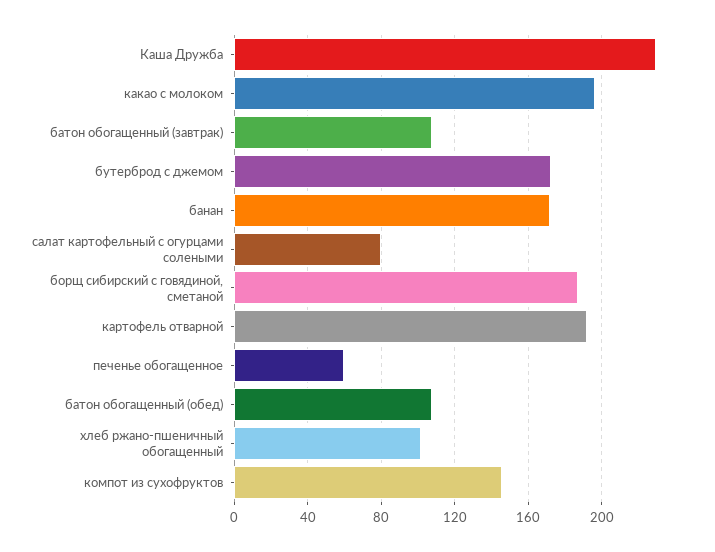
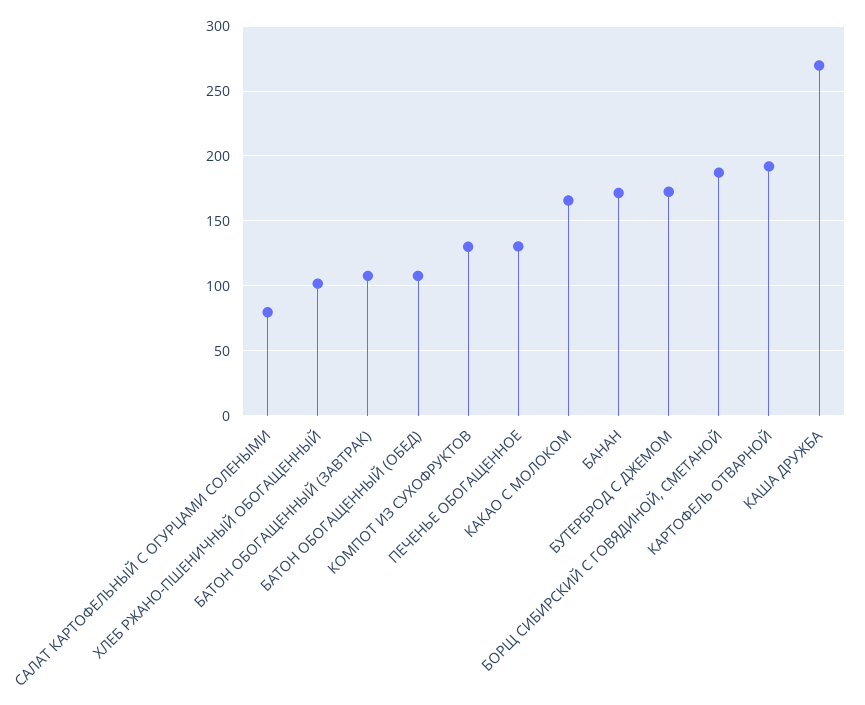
Каша Дружба: 230 -> 270
какао с молоком: 195 -> 165
печенье обогащенное: 60 -> 130
компот из сухофруктов: 145 -> 130

